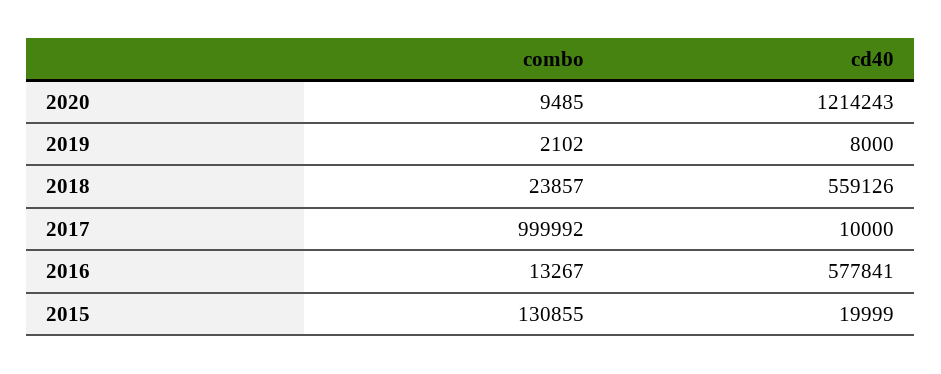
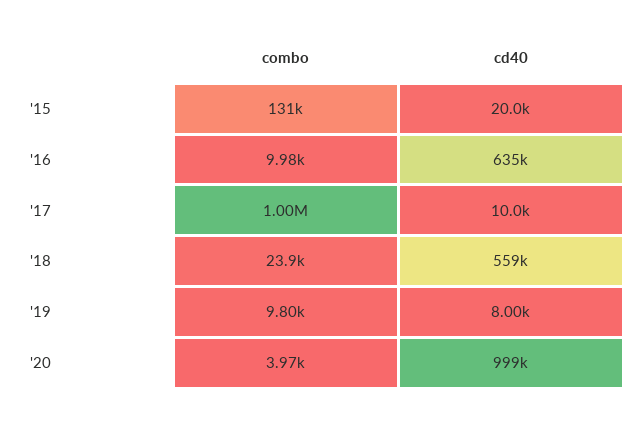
combo, 2020: 9485 -> 3970
cd40, 2020: 1214243 -> 999000
combo, 2019: 2102 -> 9800
combo, 2016: 13267 -> 9980
cd40, 2016: 577841 -> 635000

